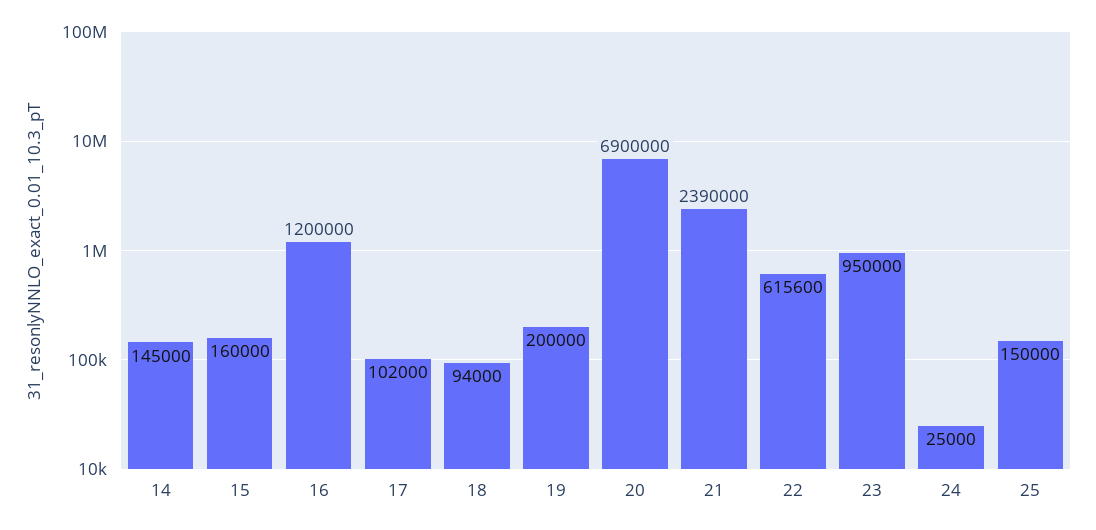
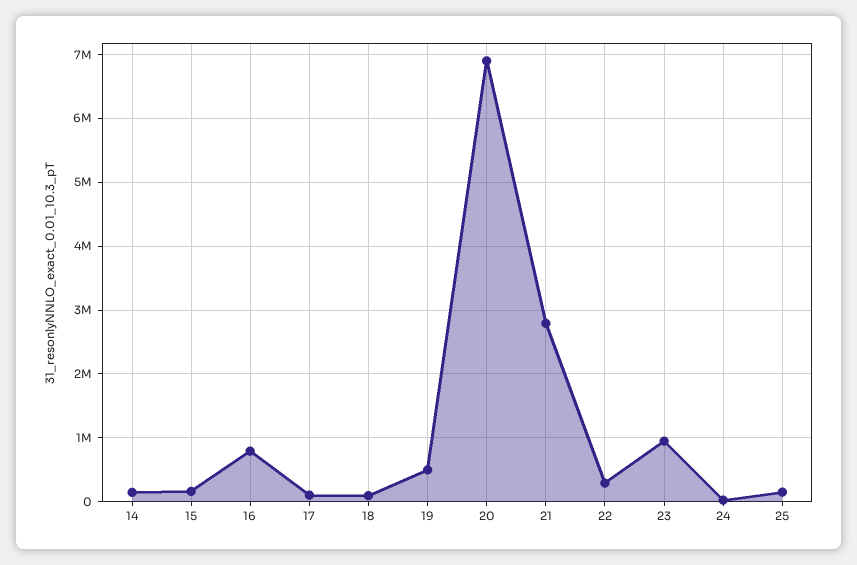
16: 1200000 -> 800000
19: 200000 -> 500000
21: 2390000 -> 2800000
22: 615600 -> 300000

